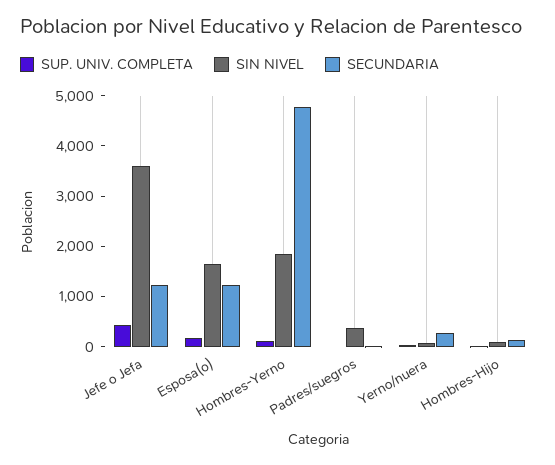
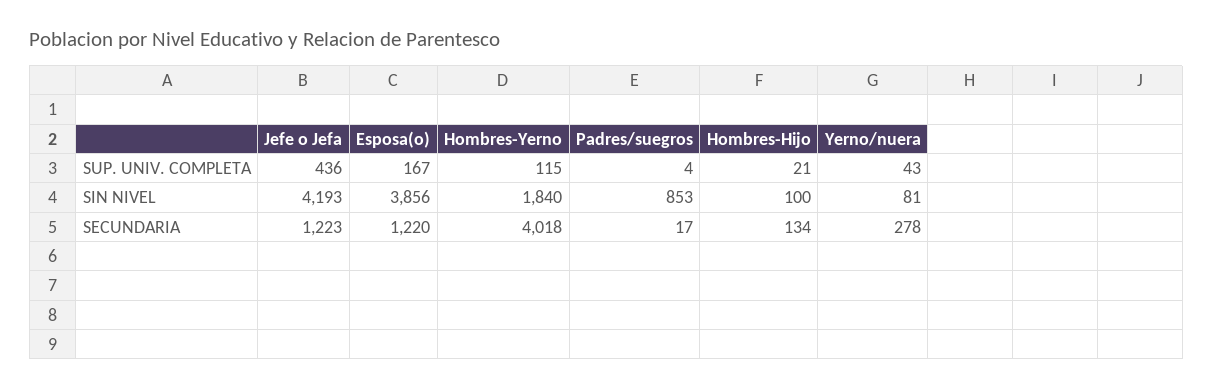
SIN NIVEL, Jefe o Jefa: 3600 -> 4193
SIN NIVEL, Esposa(o): 1600 -> 3856
SECUNDARIA, Hombres-Yerno: 4800 -> 4018
SIN NIVEL, Padres/suegros: 400 -> 853

